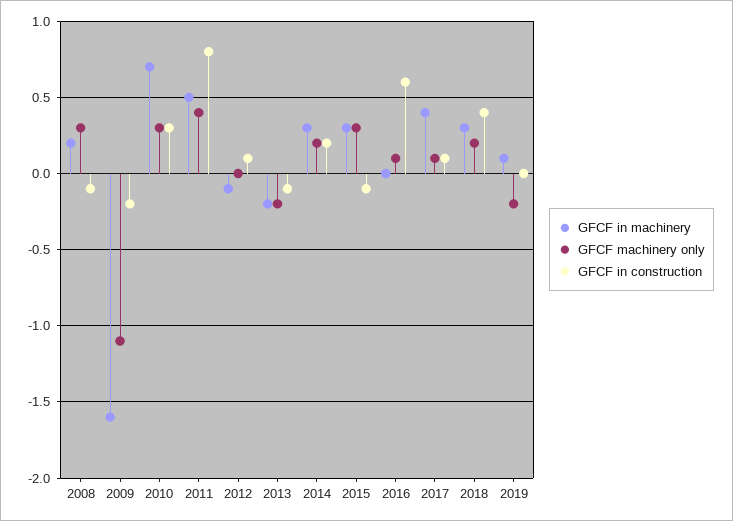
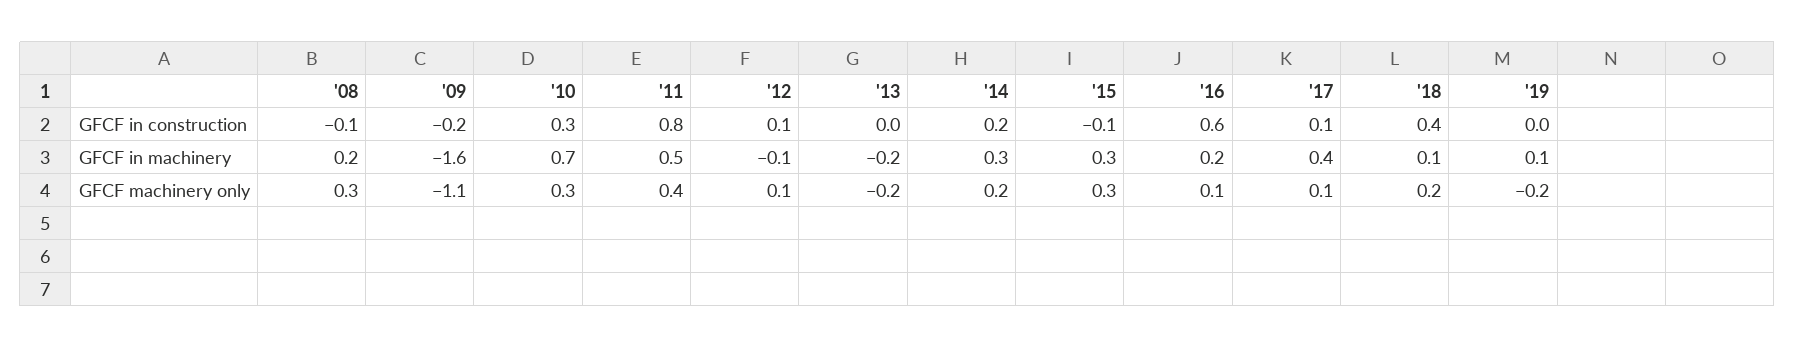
GFCF machinery only, 2012: 0 -> 0.1
GFCF in construction, 2013: -0.1 -> 0
GFCF in machinery, 2016: 0 -> 0.2
GFCF in machinery, 2018: 0.3 -> 0.1

